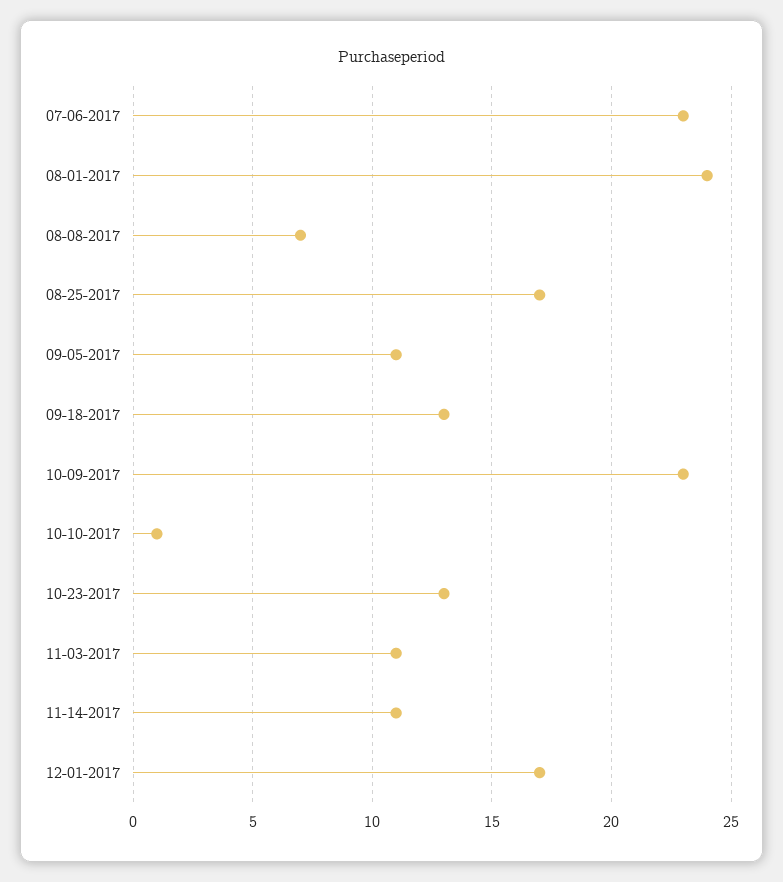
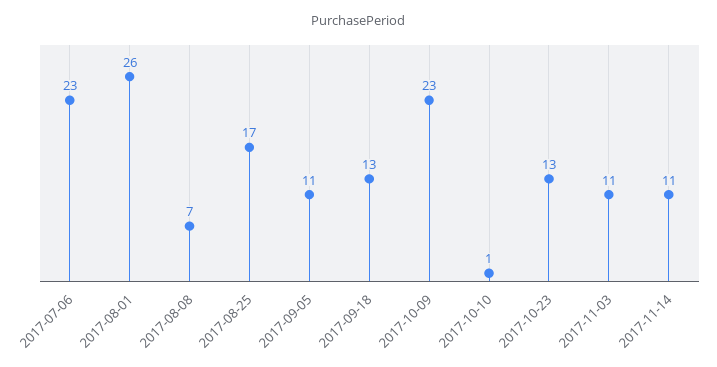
08-01-2017: 24 -> 26
12-01-2017: 17 -> none

